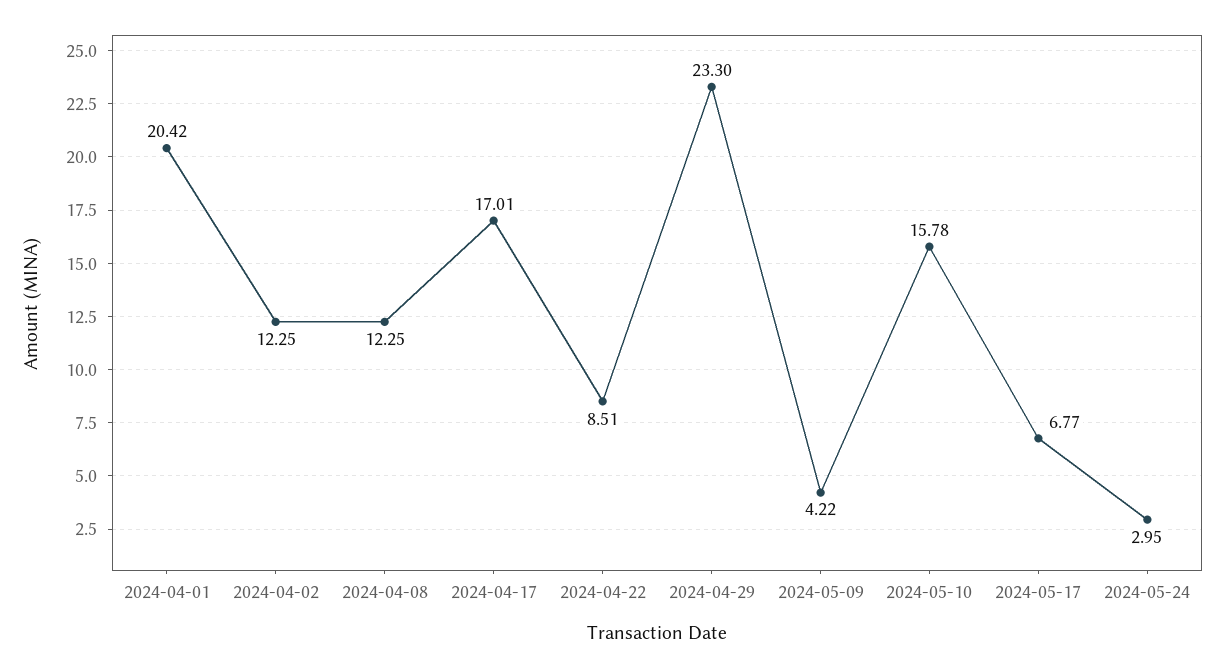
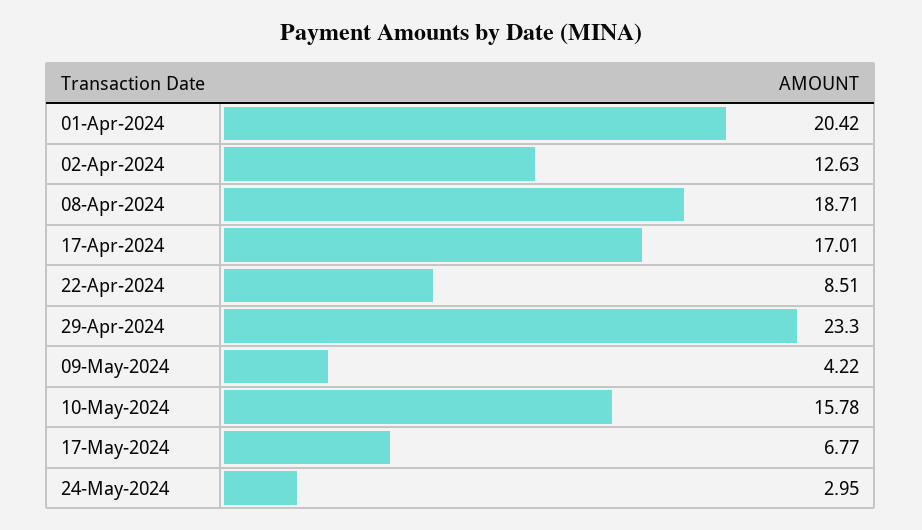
2024-04-02: 12.25 -> 12.63
2024-04-08: 12.25 -> 18.71

